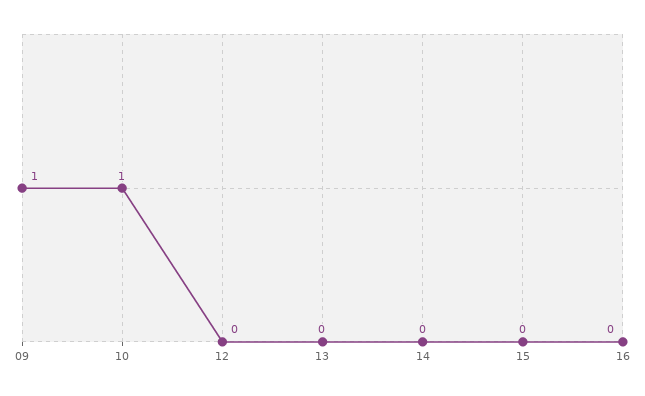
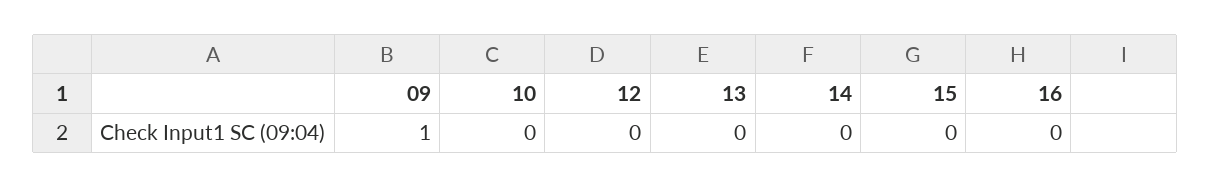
10: 1 -> 0

